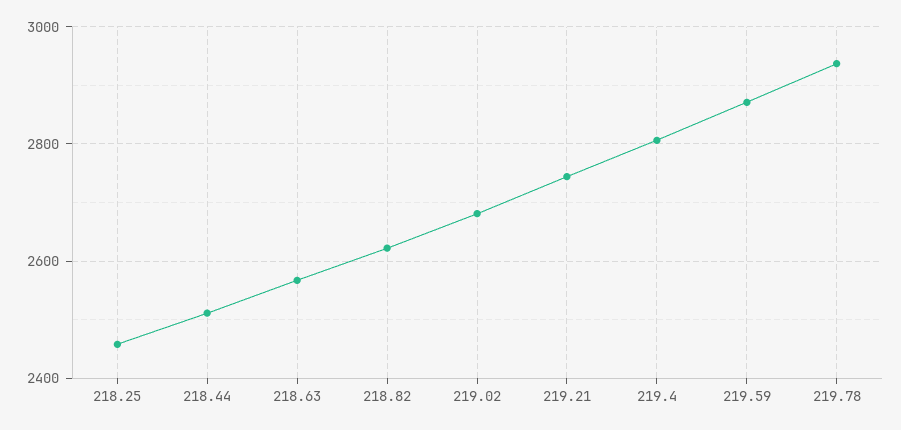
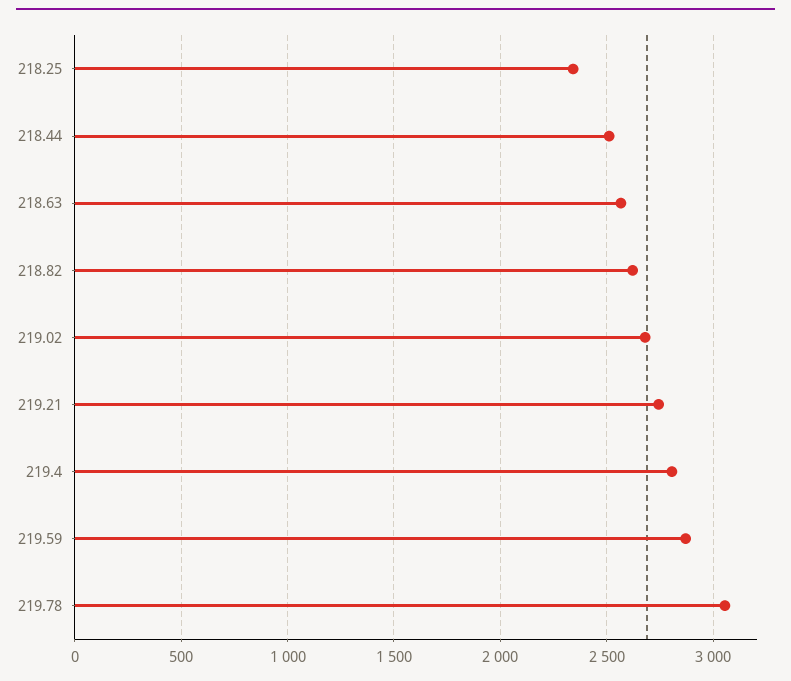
218.25: 2460 -> 2350
219.78: 2940 -> 3050

